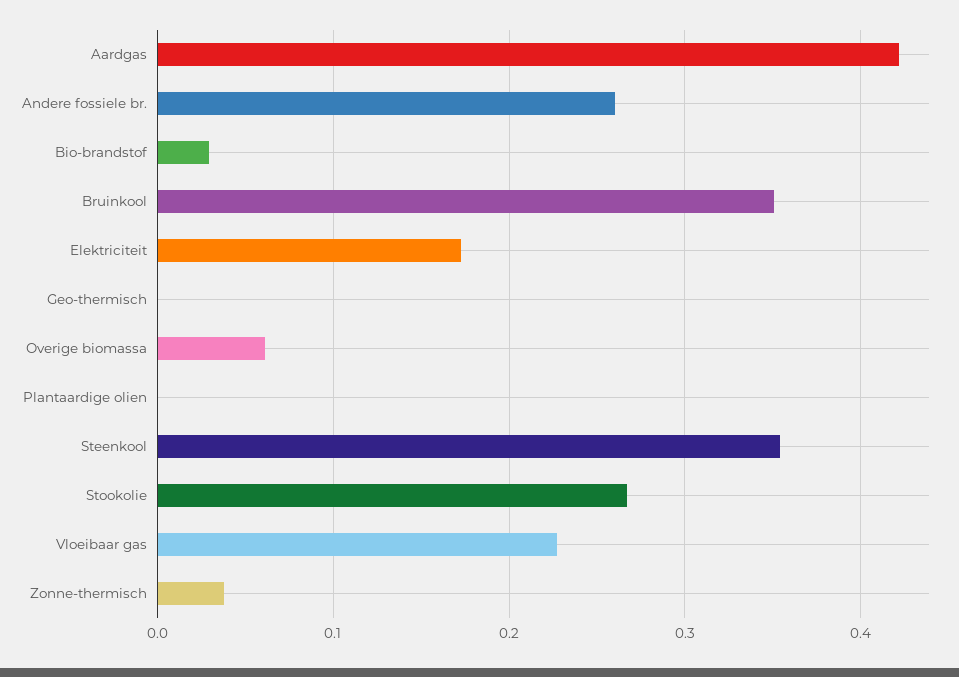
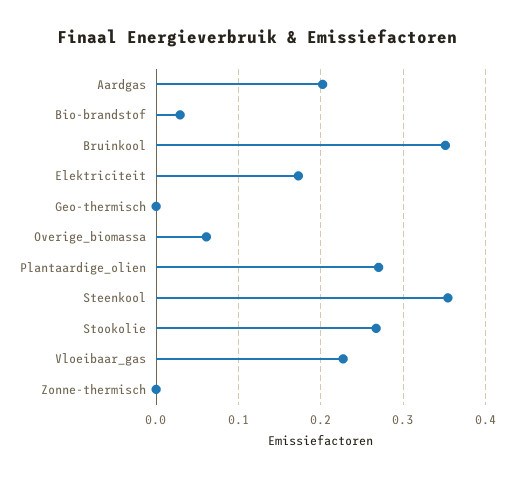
Aardgas: 0.42 -> 0.2
Andere fossiele br.: 0.26 -> none
Plantaardige olien: 0 -> 0.27
Zonne-thermisch: 0.04 -> 0

